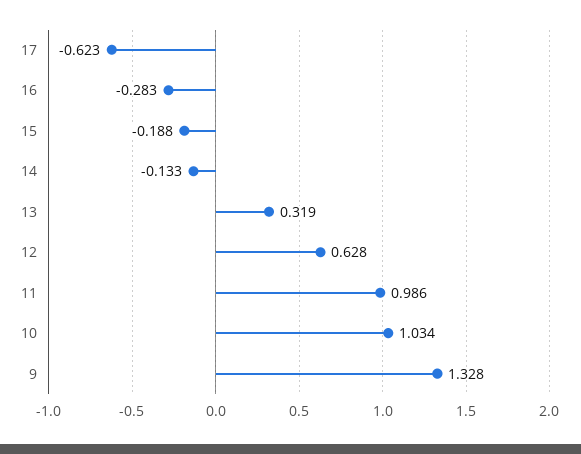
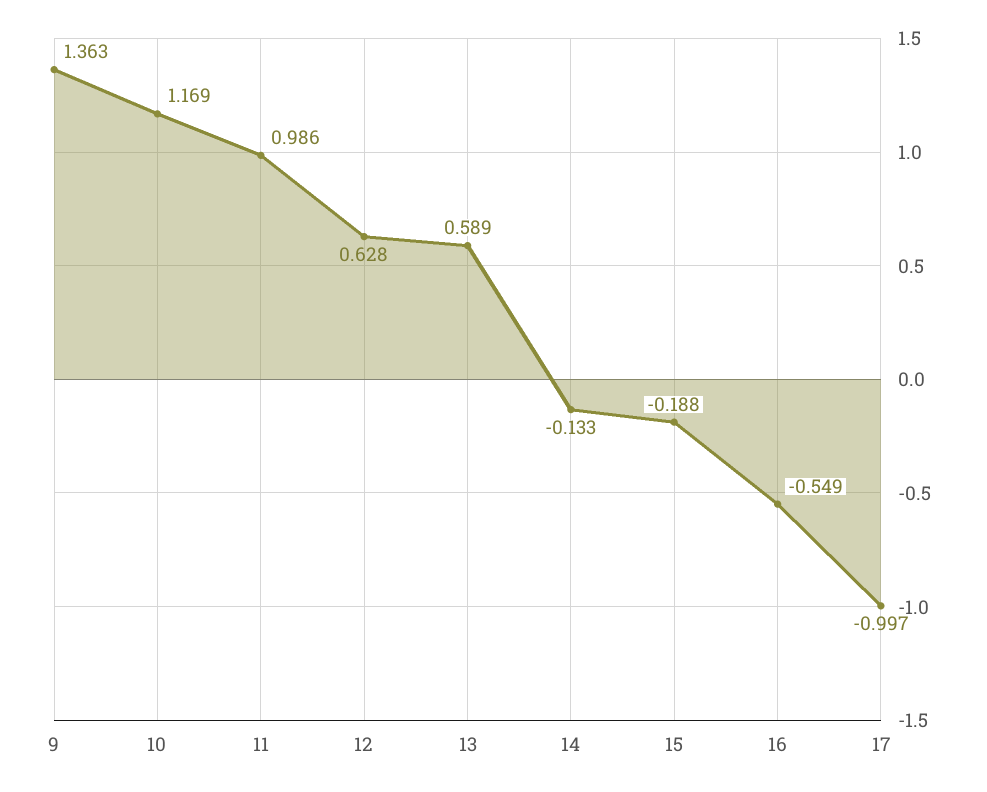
17: -0.623 -> -0.997
16: -0.283 -> -0.549
13: 0.319 -> 0.589
10: 1.034 -> 1.169
9: 1.328 -> 1.363

